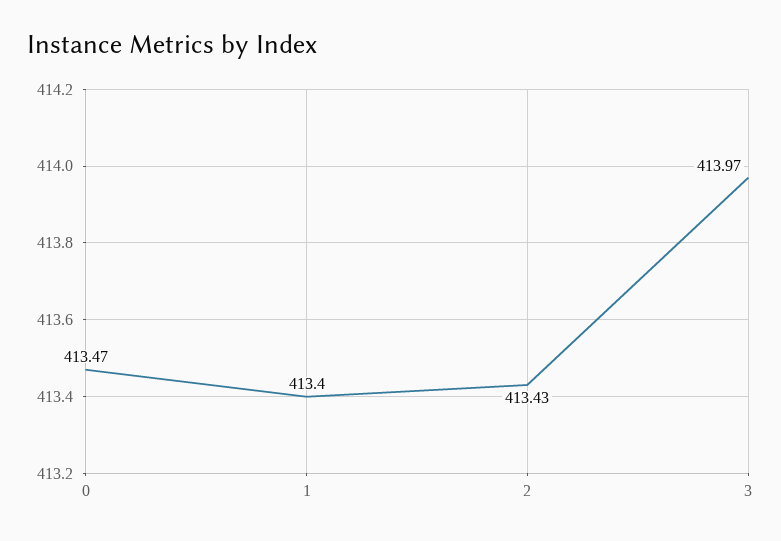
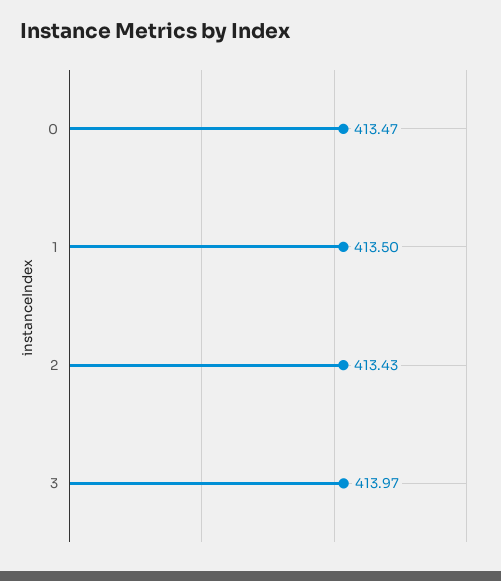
1: 413.4 -> 413.5

